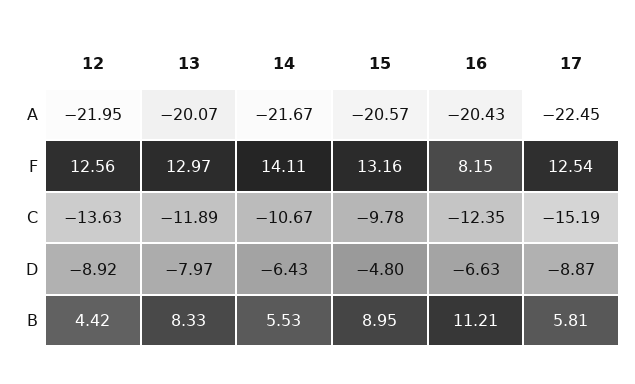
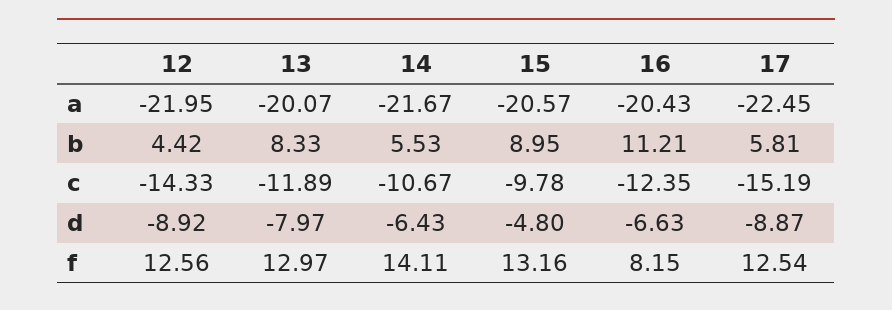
12, C: -13.63 -> -14.33

